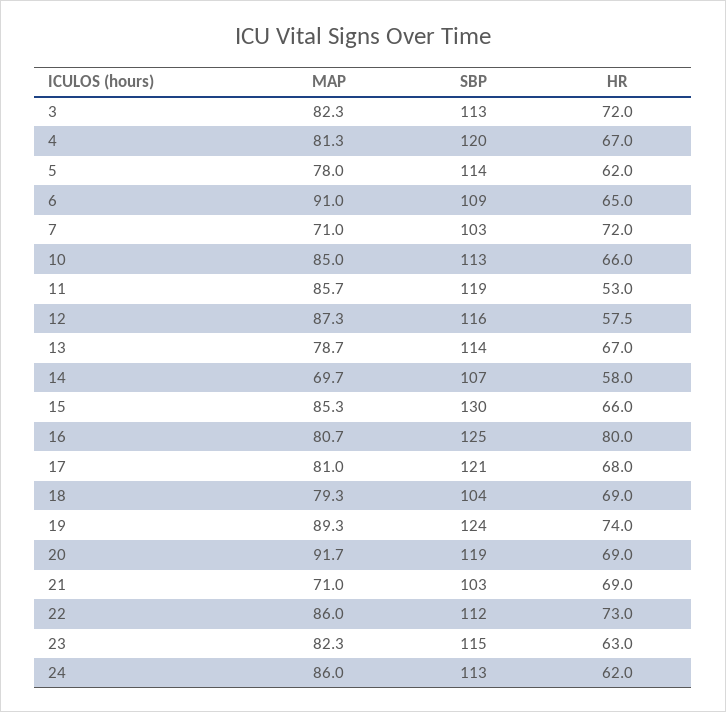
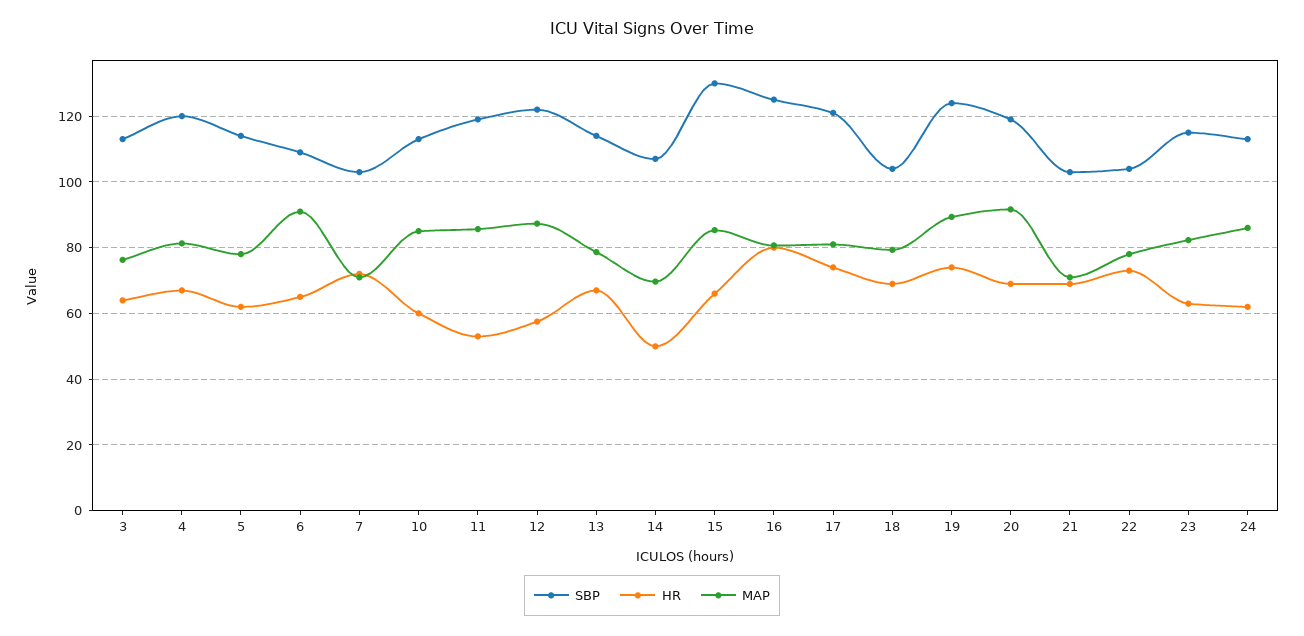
MAP, 3: 82.3 -> 76
HR, 3: 72 -> 64
HR, 10: 66 -> 60
SBP, 12: 116 -> 122
HR, 14: 58 -> 50
HR, 17: 68 -> 74
MAP, 22: 86 -> 78
SBP, 22: 112 -> 104

